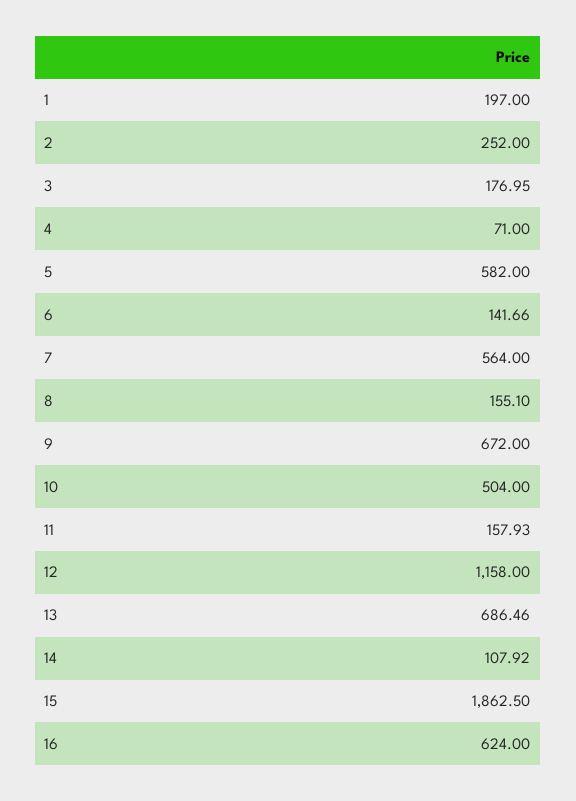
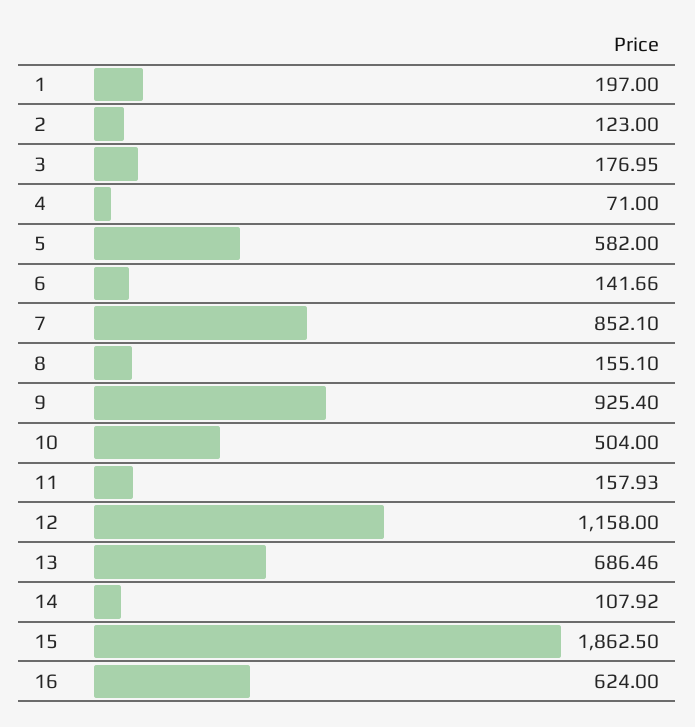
2: 252 -> 123
7: 564 -> 852.1
9: 672 -> 925.4

